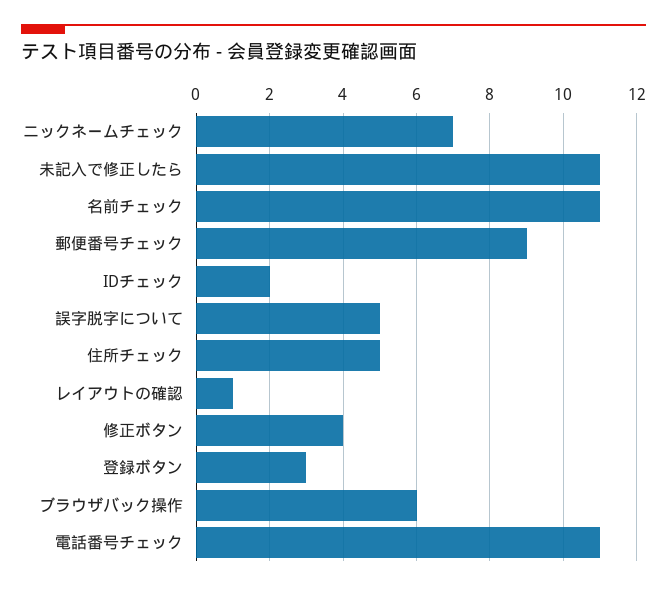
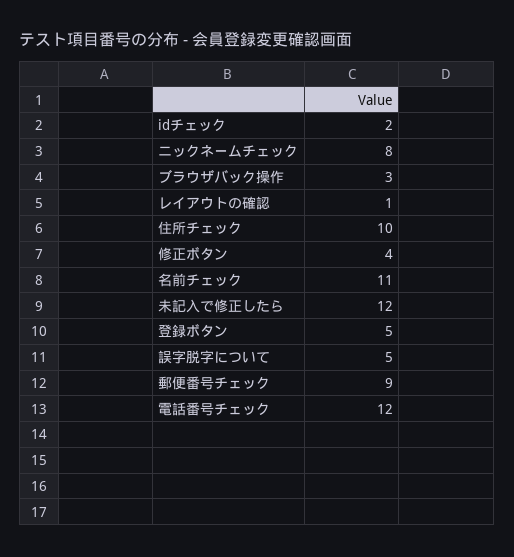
ニックネームチェック: 7 -> 8
未記入で修正したら: 11 -> 12
住所チェック: 5 -> 10
登録ボタン: 3 -> 5
ブラウザバック操作: 6 -> 3
電話番号チェック: 11 -> 12

